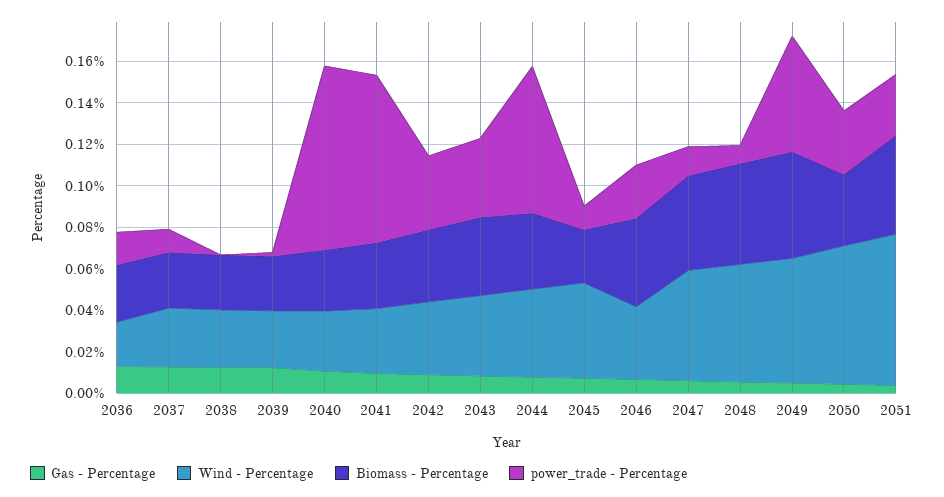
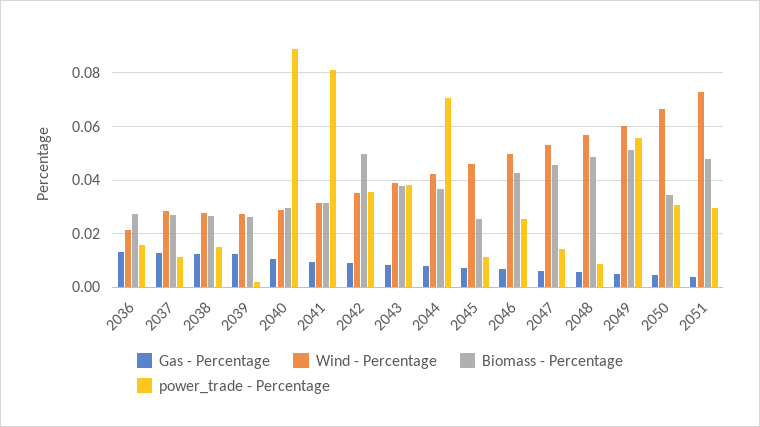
power_trade - Percentage, 2038: 0 -> 0.015
Biomass - Percentage, 2042: 0.035 -> 0.05
Wind - Percentage, 2046: 0.035 -> 0.05

